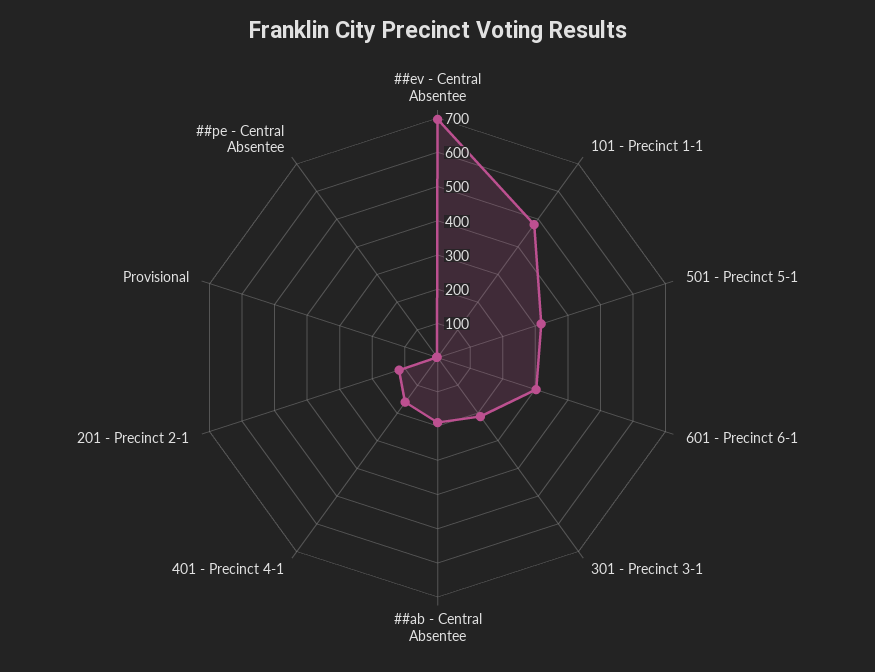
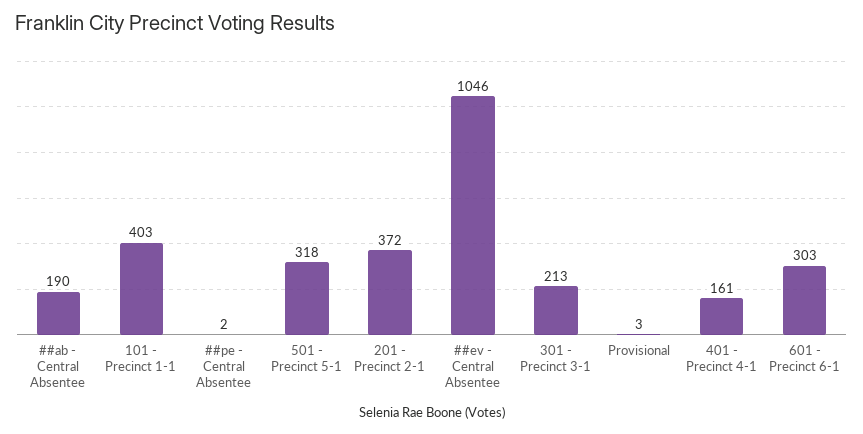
##ev - Central Absentee: 700 -> 1046
101 - Precinct 1-1: 475 -> 403
201 - Precinct 2-1: 125 -> 372

